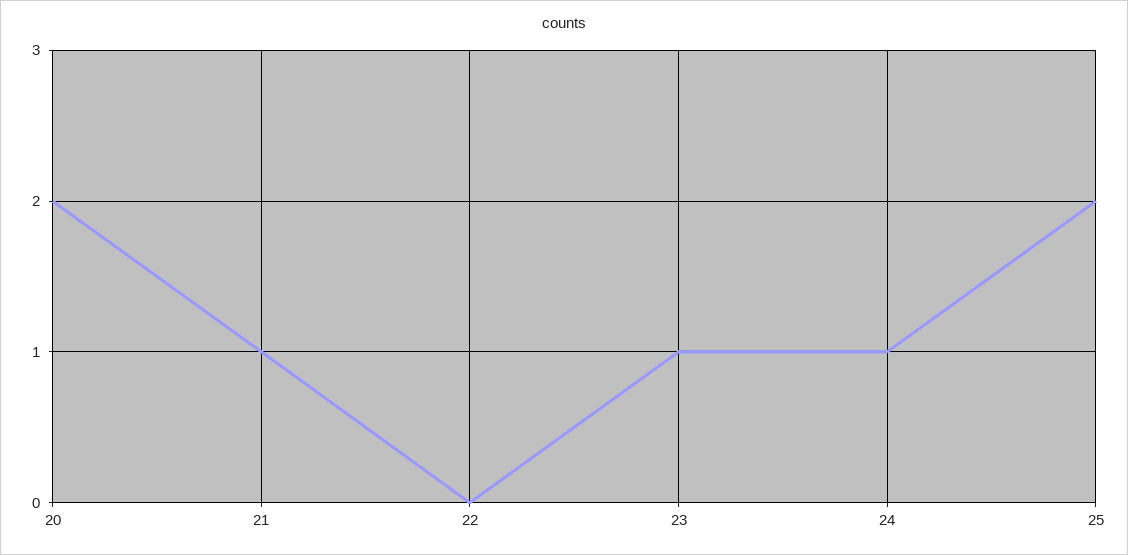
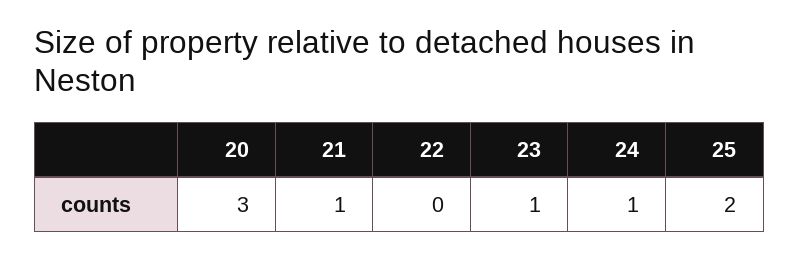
20: 2 -> 3

